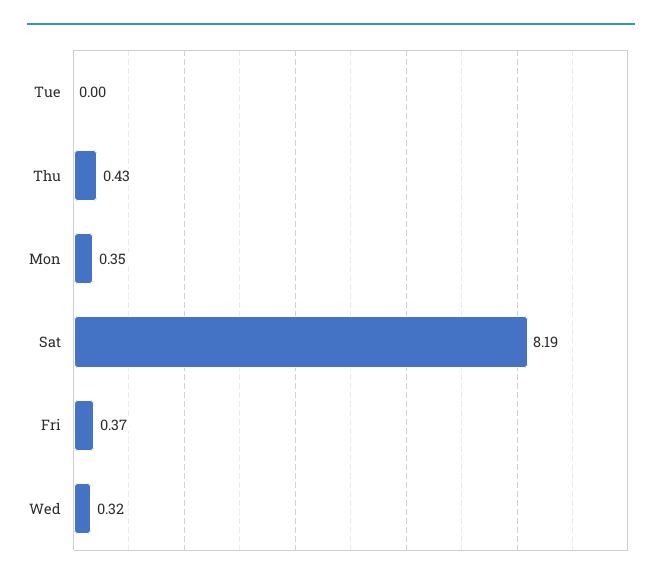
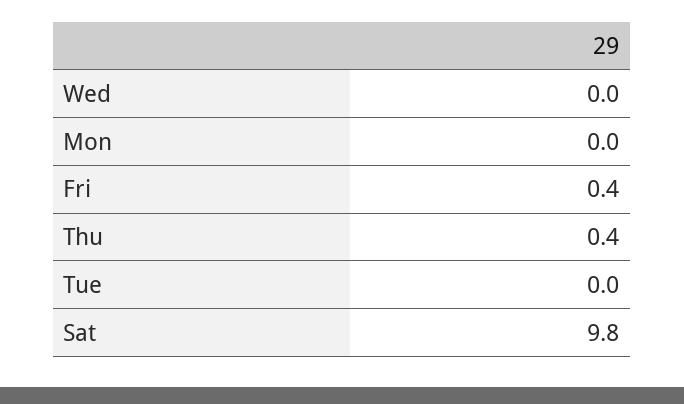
Mon: 0.35 -> 0
Sat: 8.19 -> 9.8
Wed: 0.32 -> 0

